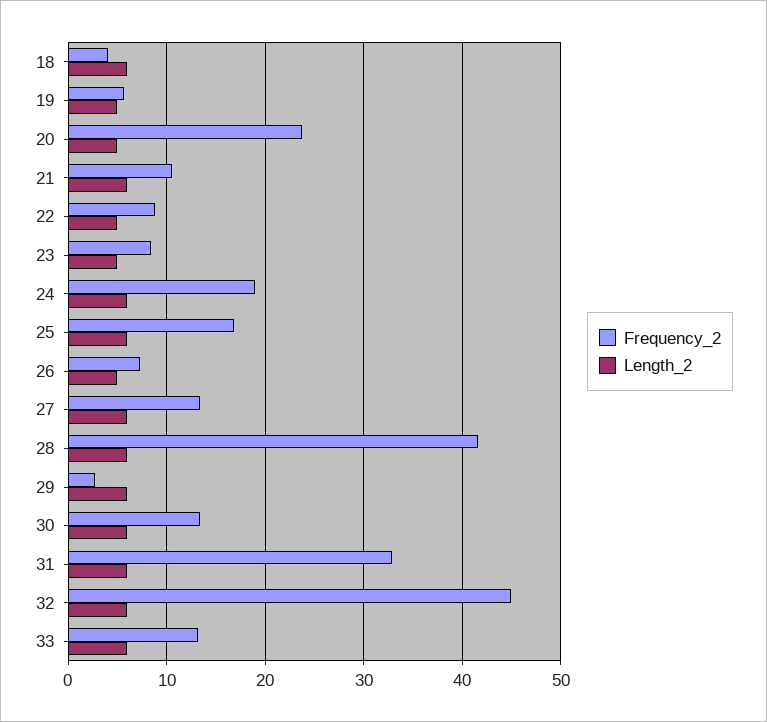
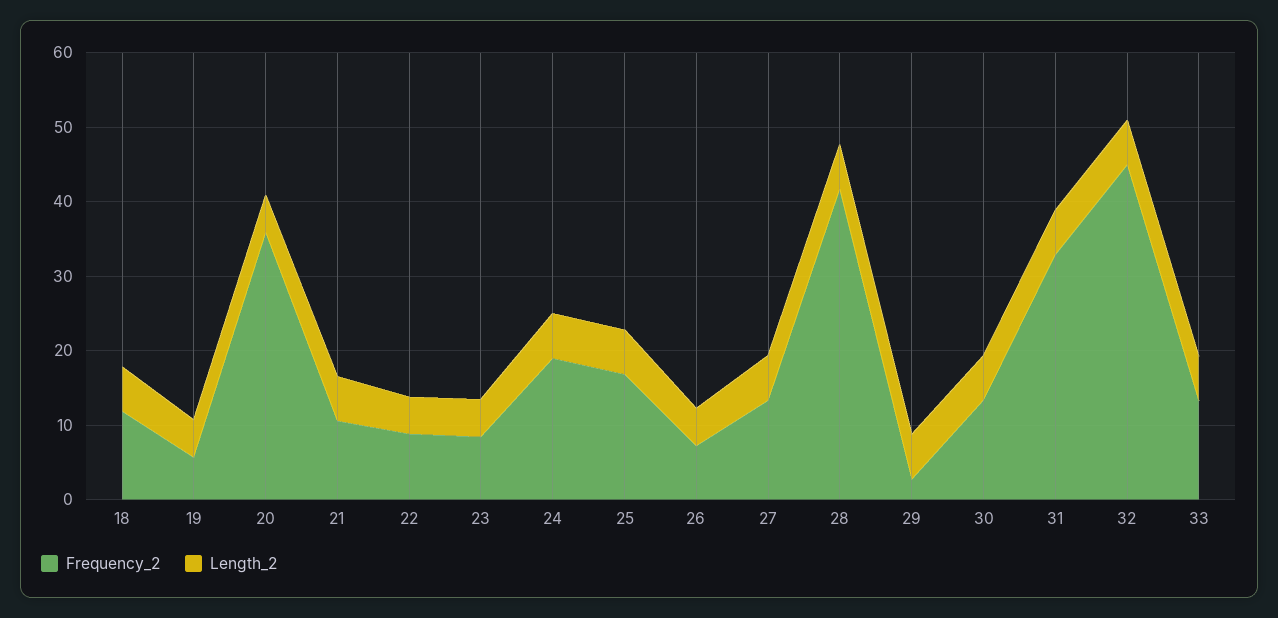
Frequency_2, 18: 4 -> 12
Frequency_2, 20: 24 -> 36

